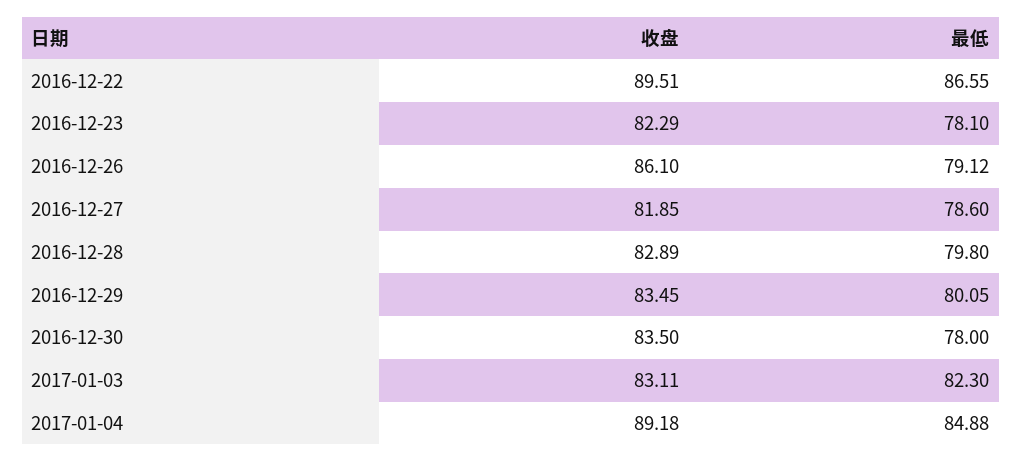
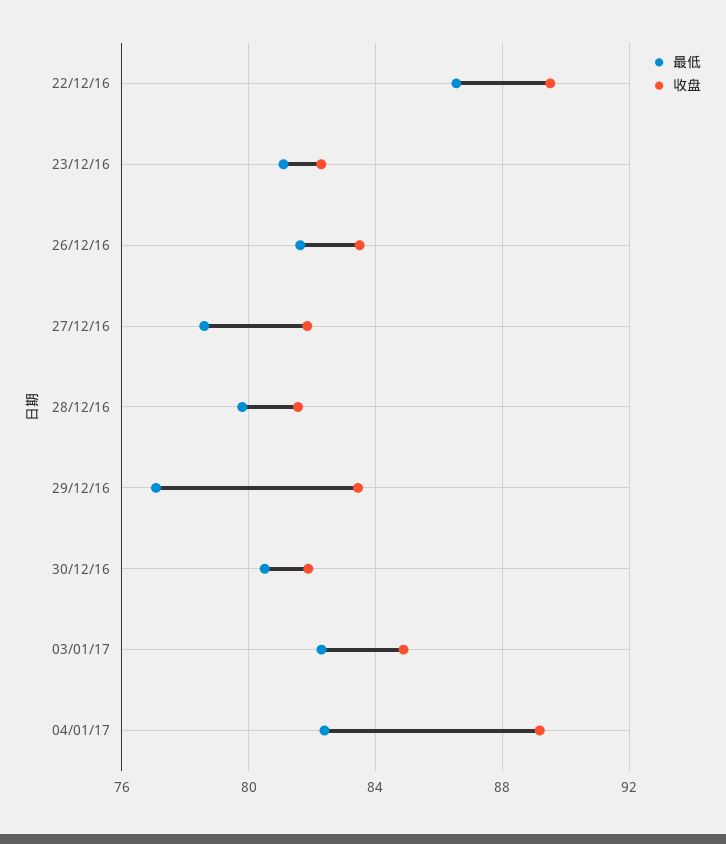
最低, 2016-12-23: 78.1 -> 81
收盘, 2016-12-26: 86.1 -> 83.5
最低, 2016-12-26: 79.12 -> 81.5
收盘, 2016-12-28: 82.89 -> 81.5
最低, 2016-12-29: 80.05 -> 77
收盘, 2016-12-30: 83.5 -> 82
最低, 2016-12-30: 78 -> 80.5
收盘, 2017-01-03: 83.11 -> 85
最低, 2017-01-04: 84.88 -> 82.5

